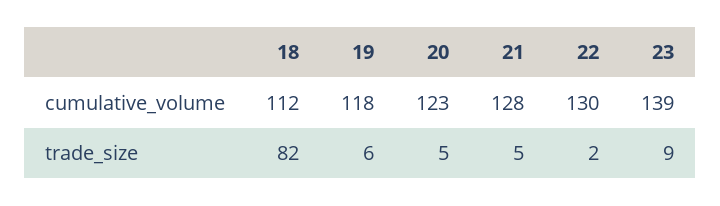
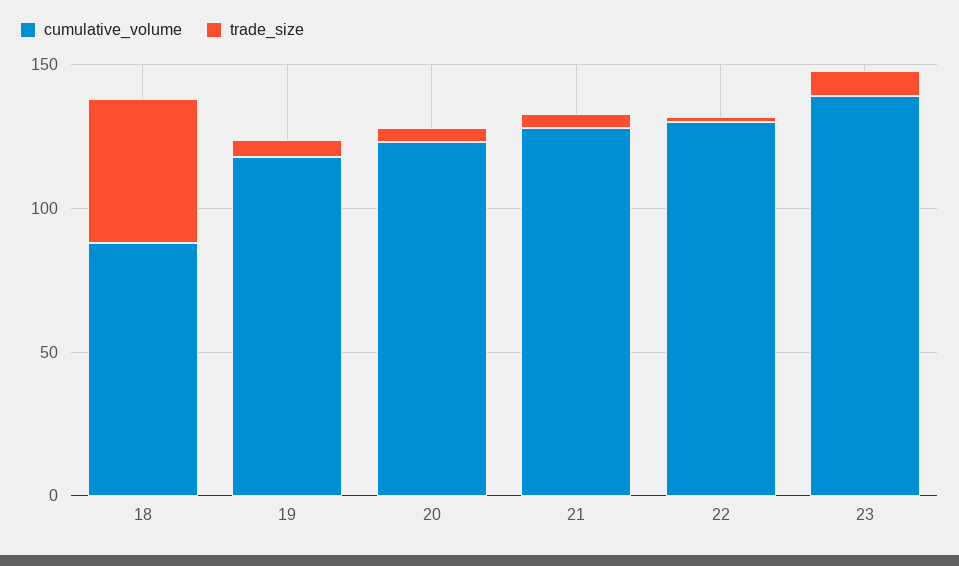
cumulative_volume, 18: 112 -> 90
trade_size, 18: 82 -> 50

